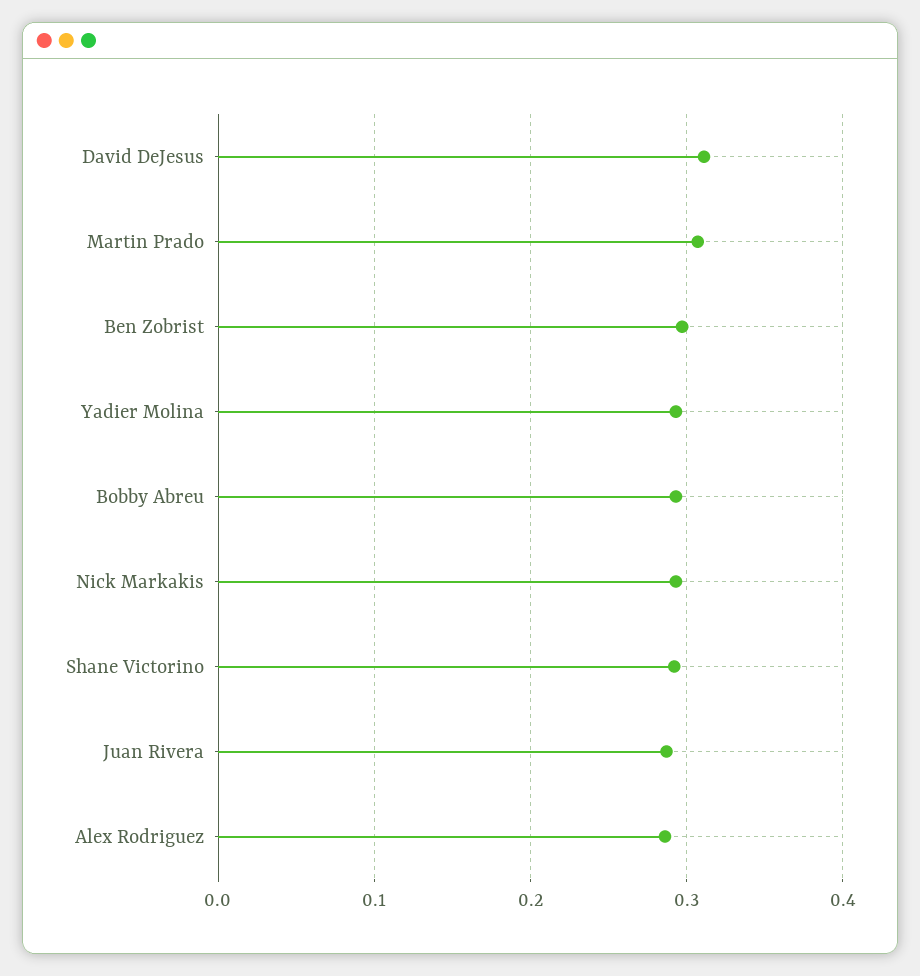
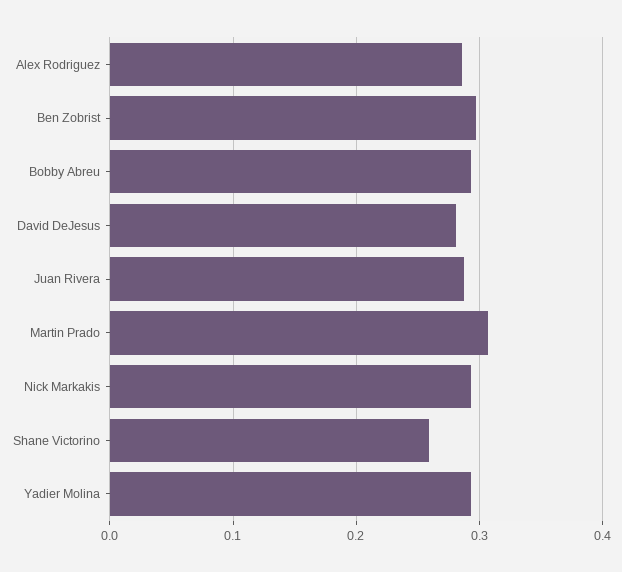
David DeJesus: 0.31 -> 0.28
Shane Victorino: 0.29 -> 0.26

